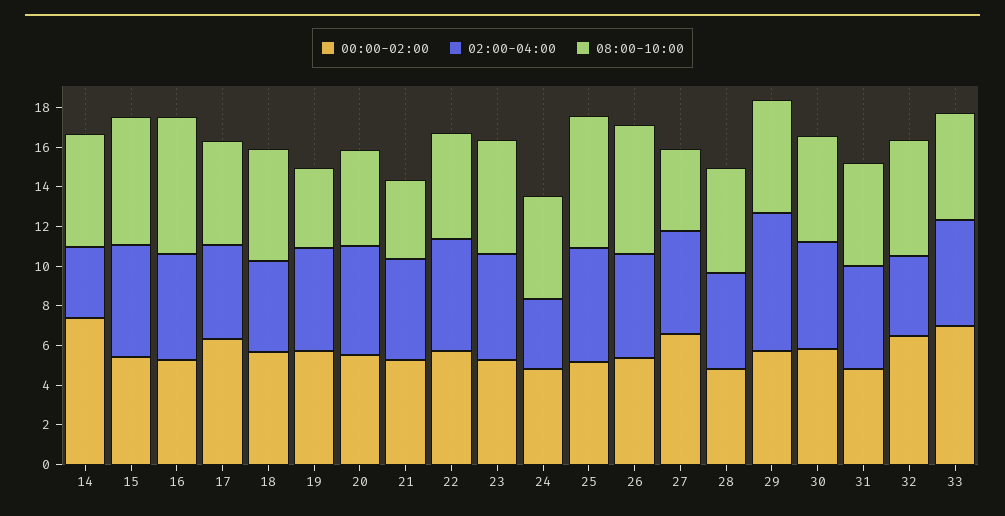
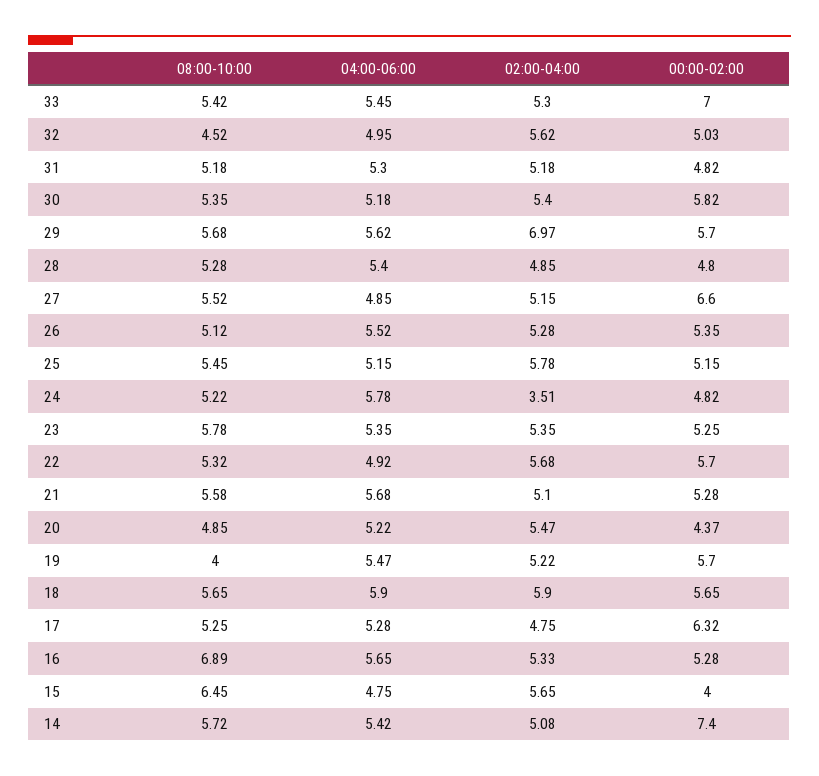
02:00-04:00, 14: 3.5 -> 5.08
00:00-02:00, 15: 5.5 -> 4
02:00-04:00, 18: 4.5 -> 5.9
00:00-02:00, 20: 5.5 -> 4.37
08:00-10:00, 21: 4 -> 5.58
08:00-10:00, 25: 6.5 -> 5.45
08:00-10:00, 26: 6.5 -> 5.12
08:00-10:00, 27: 4 -> 5.52
00:00-02:00, 32: 6.5 -> 5.03
02:00-04:00, 32: 4 -> 5.62
08:00-10:00, 32: 6 -> 4.52
04:00-06:00, 33: none -> 5.45
04:00-06:00, 32: none -> 4.95
04:00-06:00, 31: none -> 5.3
04:00-06:00, 30: none -> 5.18
04:00-06:00, 29: none -> 5.62
04:00-06:00, 28: none -> 5.4
04:00-06:00, 27: none -> 4.85
04:00-06:00, 26: none -> 5.52
04:00-06:00, 25: none -> 5.15
04:00-06:00, 24: none -> 5.78
04:00-06:00, 23: none -> 5.35
04:00-06:00, 22: none -> 4.92
04:00-06:00, 21: none -> 5.68
04:00-06:00, 20: none -> 5.22
04:00-06:00, 19: none -> 5.47
04:00-06:00, 18: none -> 5.9
04:00-06:00, 17: none -> 5.28
04:00-06:00, 16: none -> 5.65
04:00-06:00, 15: none -> 4.75
04:00-06:00, 14: none -> 5.42

